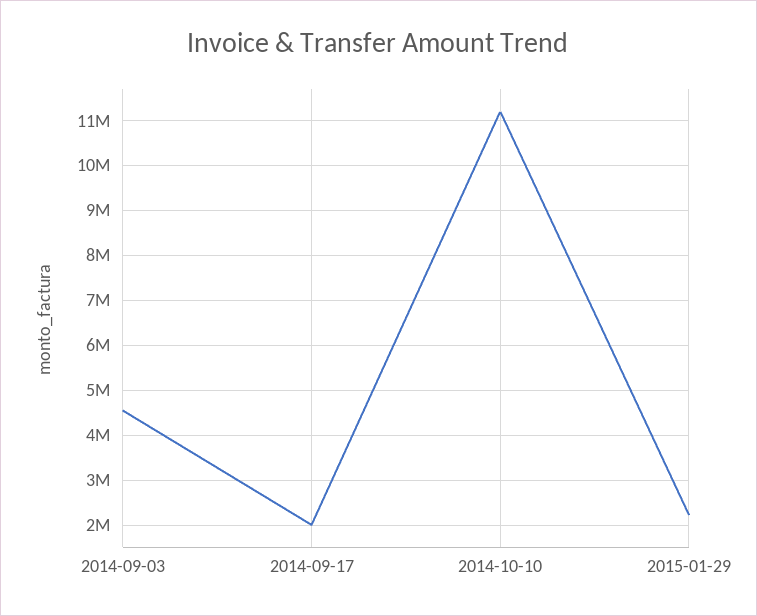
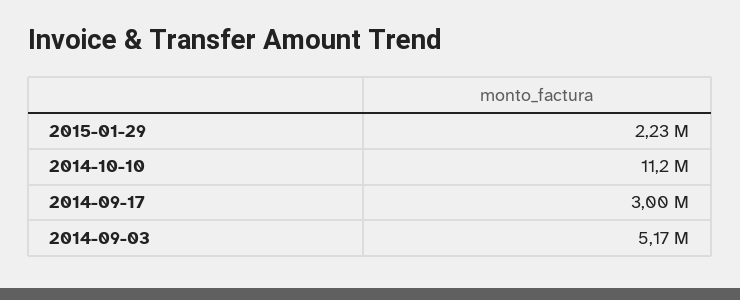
2014-09-03: 4600000 -> 5170000
2014-09-17: 2000000 -> 3000000

